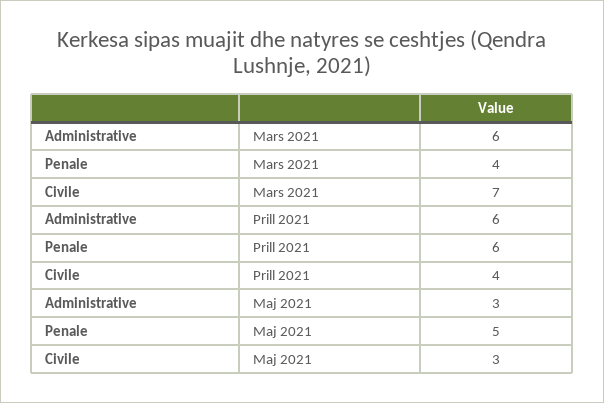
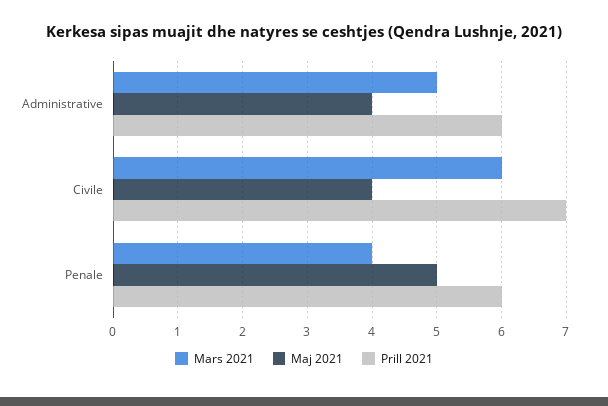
Mars 2021, Administrative: 6 -> 5
Mars 2021, Civile: 7 -> 6
Prill 2021, Civile: 4 -> 7
Maj 2021, Administrative: 3 -> 4
Maj 2021, Civile: 3 -> 4

